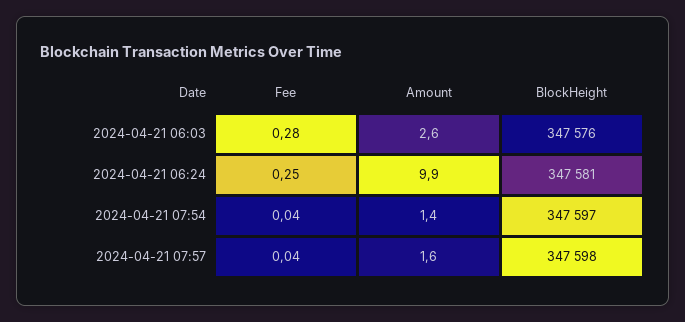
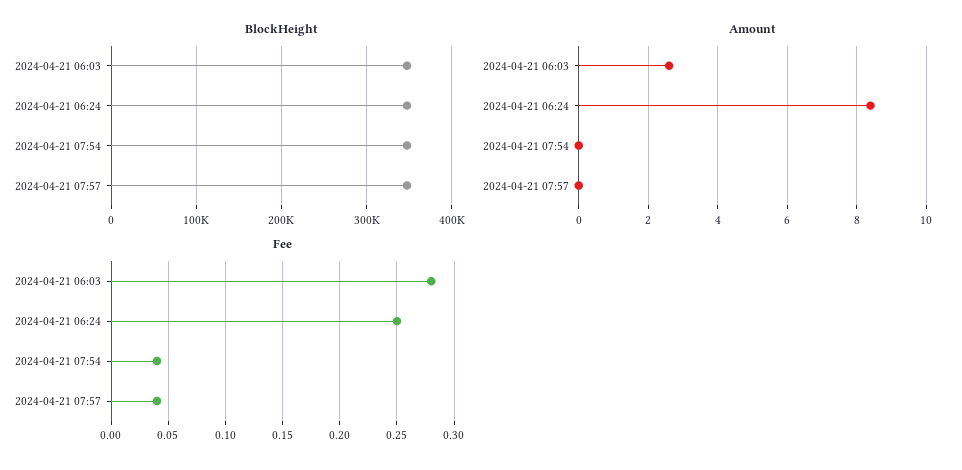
Amount, 2024-04-21 06:24: 9.9 -> 8.5
Amount, 2024-04-21 07:54: 1.4 -> 0
Amount, 2024-04-21 07:57: 1.6 -> 0

